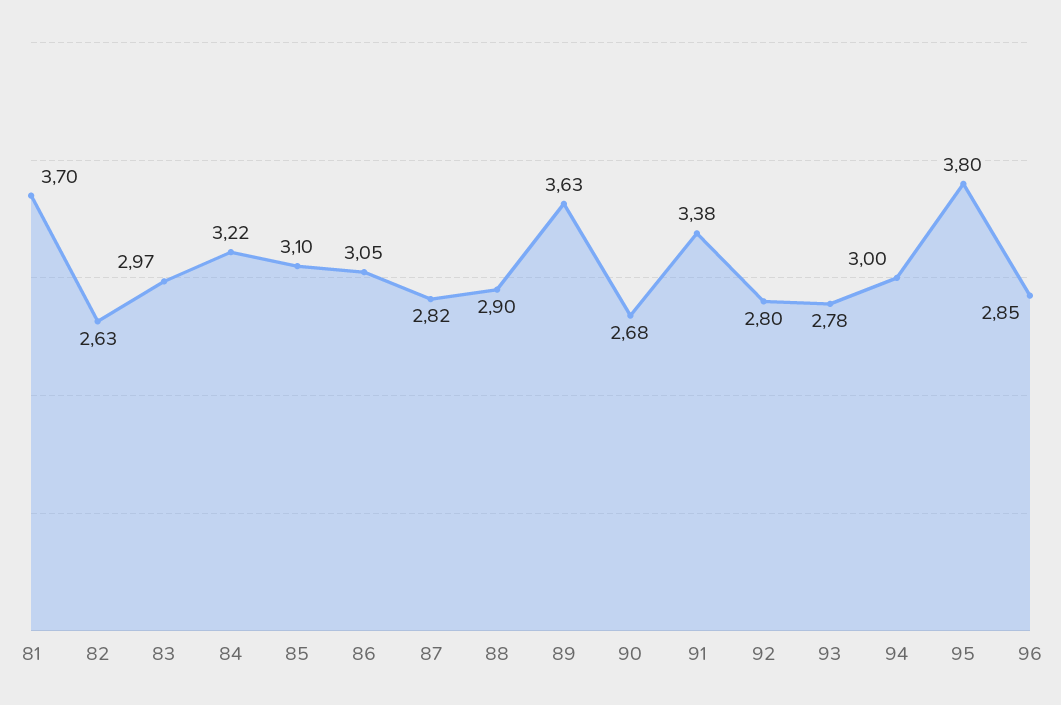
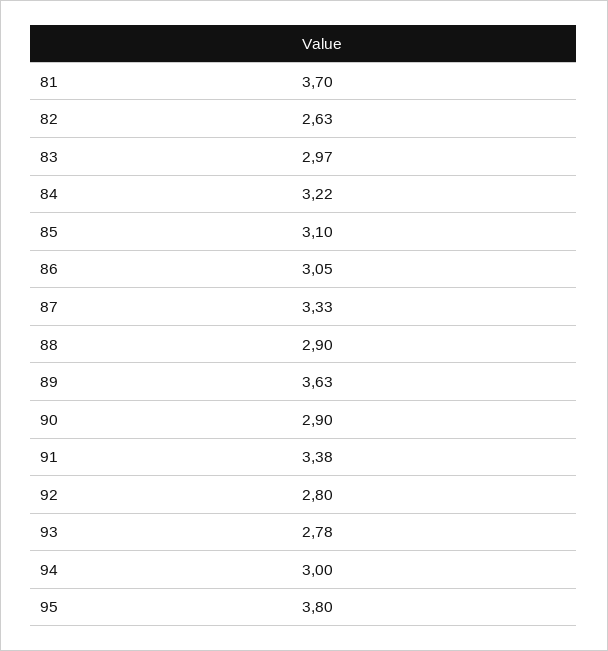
87: 2.82 -> 3.33
90: 2.68 -> 2.9
96: 2.85 -> none

